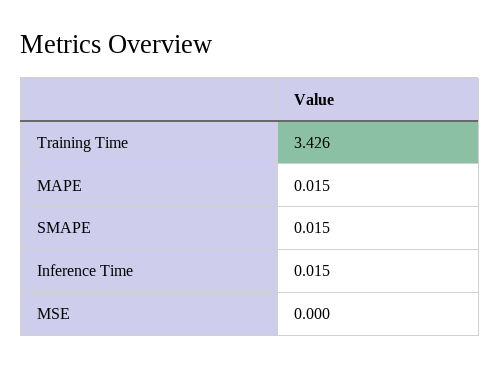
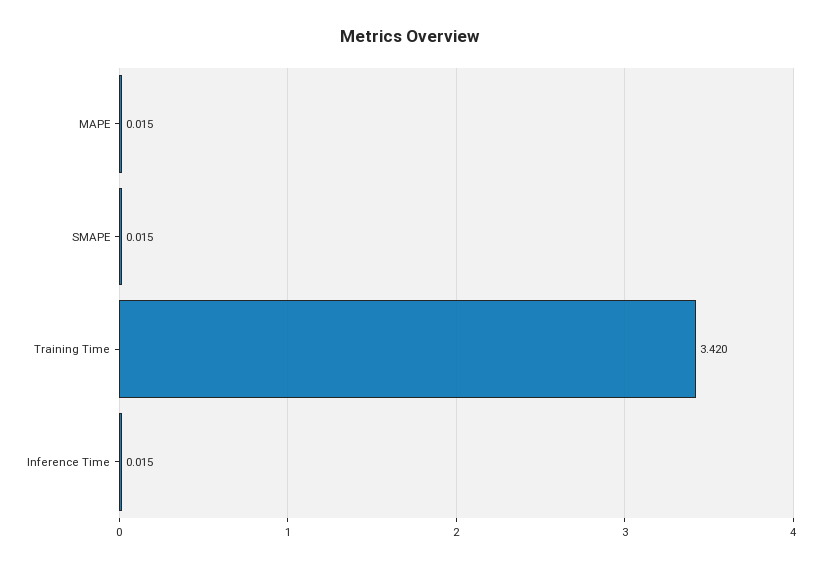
Training Time: 3.426 -> 3.42
MSE: 0 -> none

